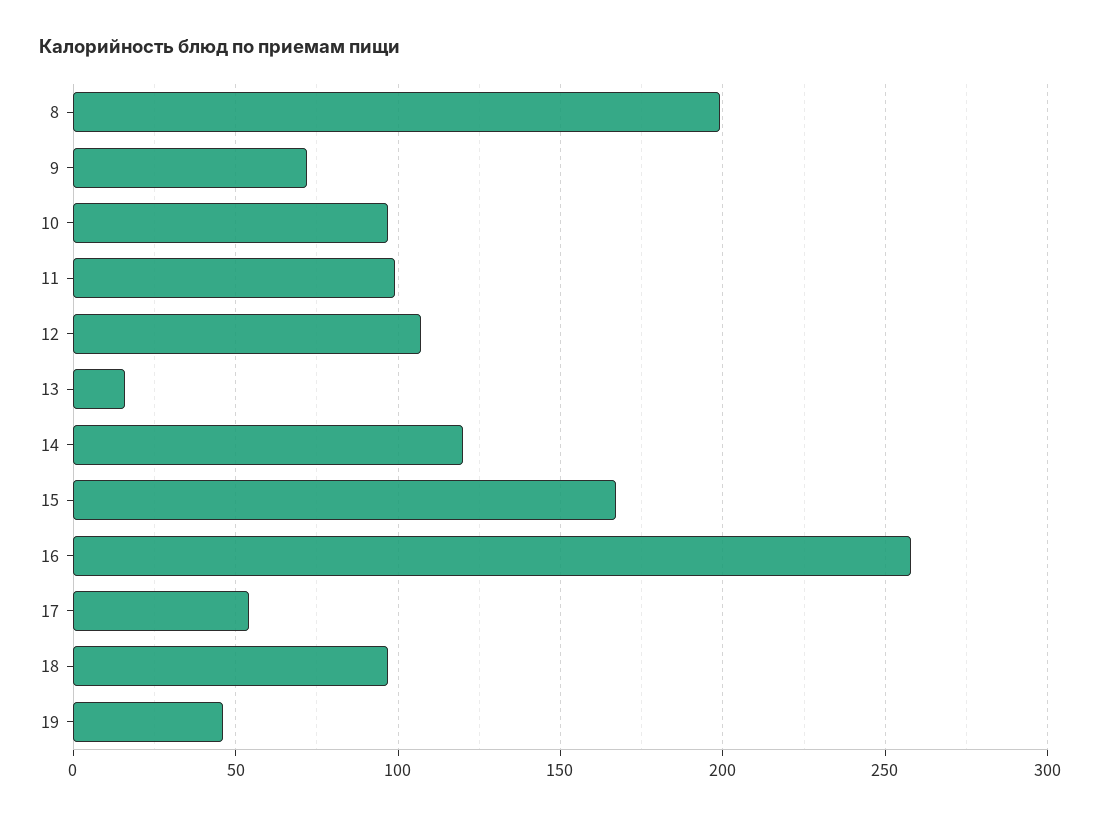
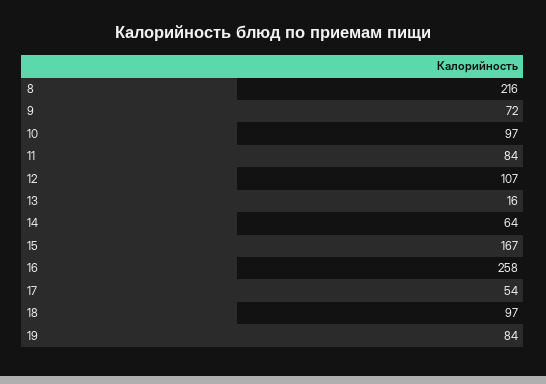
8: 200 -> 216
11: 100 -> 84
14: 120 -> 64
19: 45 -> 84

